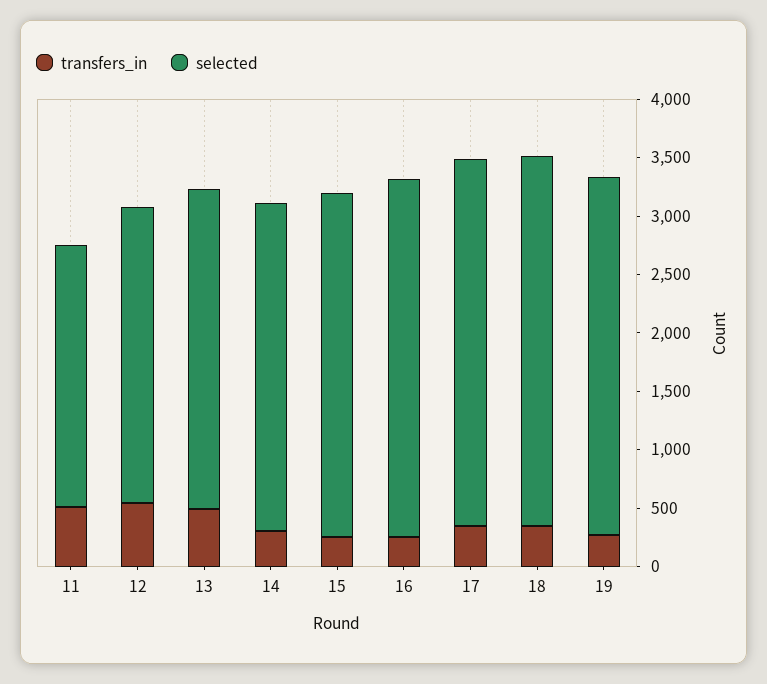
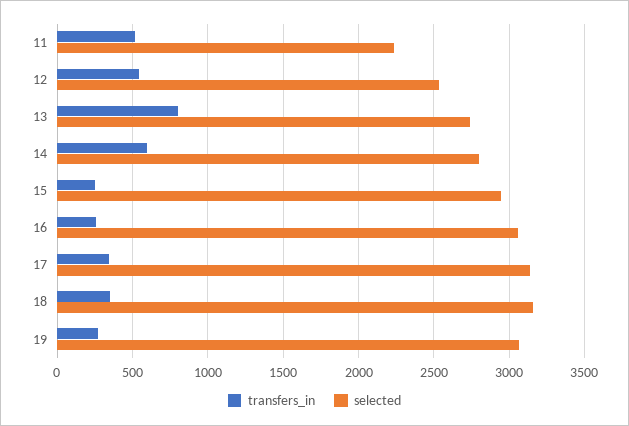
transfers_in, 13: 500 -> 800
transfers_in, 14: 300 -> 600

